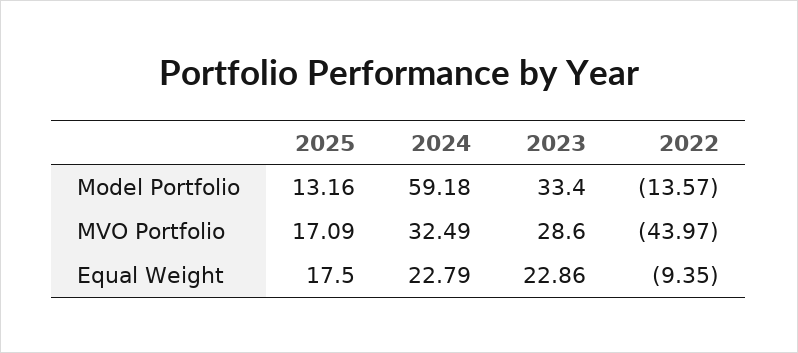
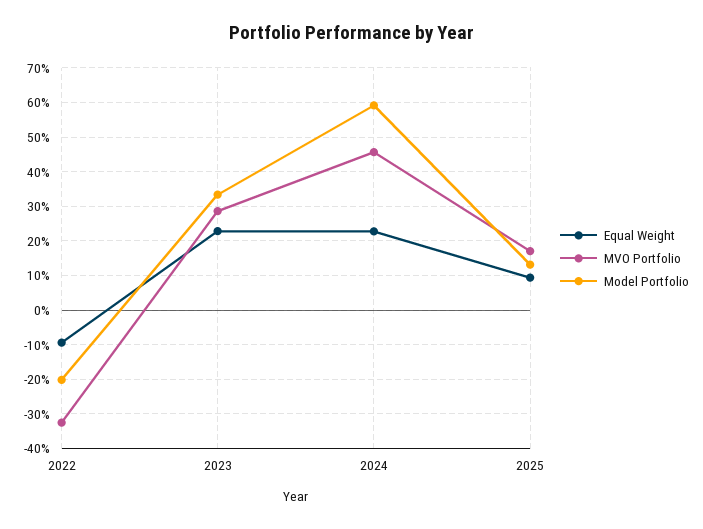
Model Portfolio, 2022: -13.57 -> -20
MVO Portfolio, 2024: 32.49 -> 46
MVO Portfolio, 2022: -43.97 -> -32
Equal Weight, 2025: 17.5 -> 10

